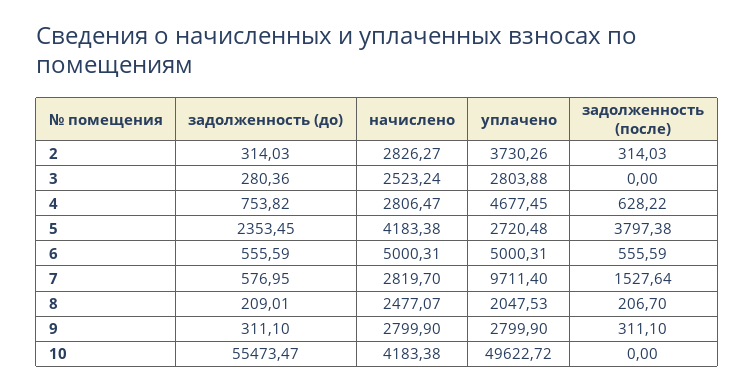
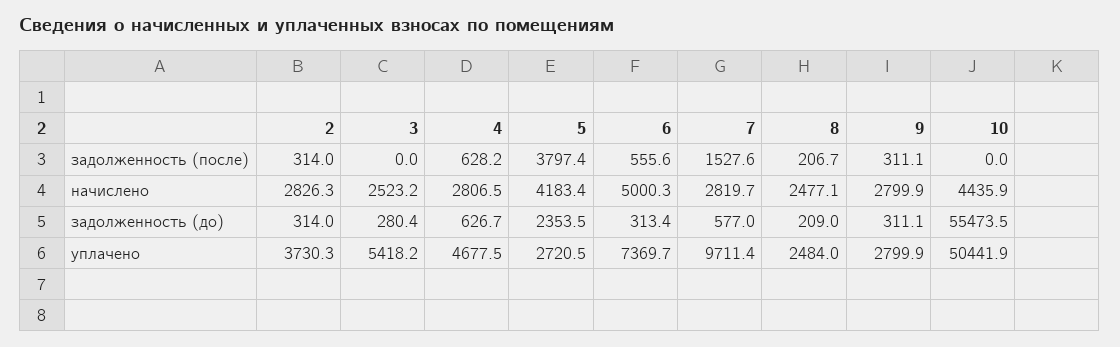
уплачено, 3: 2803.88 -> 5418.2
задолженность (до), 4: 753.82 -> 626.7
задолженность (до), 6: 555.59 -> 313.4
уплачено, 6: 5000.31 -> 7369.7
уплачено, 8: 2047.53 -> 2484
начислено, 10: 4183.38 -> 4435.9
уплачено, 10: 49622.72 -> 50441.9

